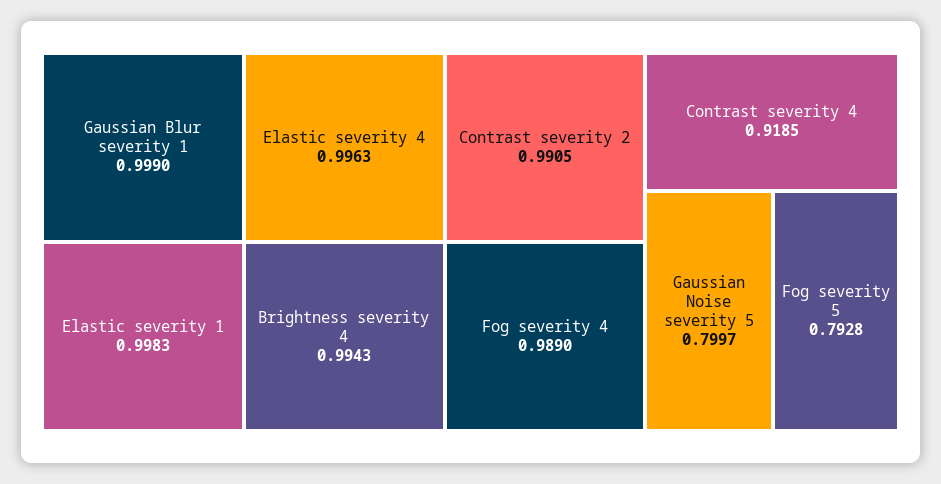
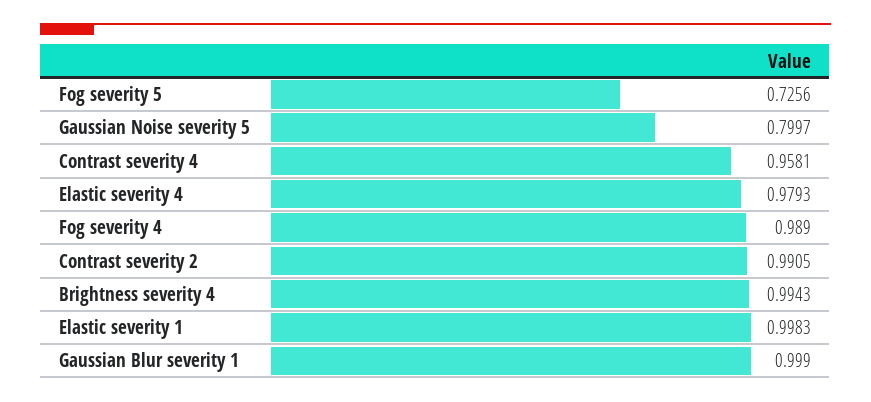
Elastic severity 4: 0.9963 -> 0.9793
Contrast severity 4: 0.9185 -> 0.9581
Fog severity 5: 0.7928 -> 0.7256

